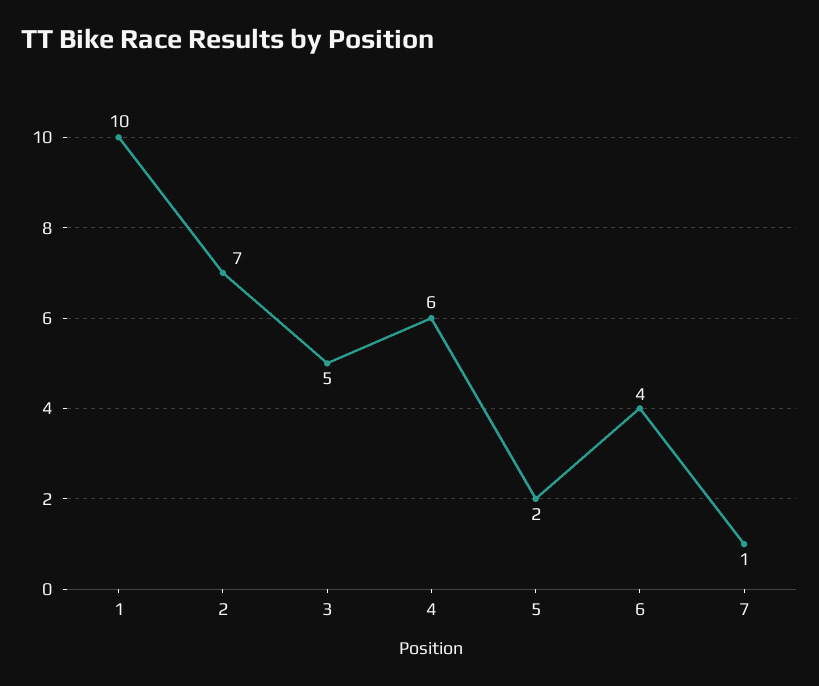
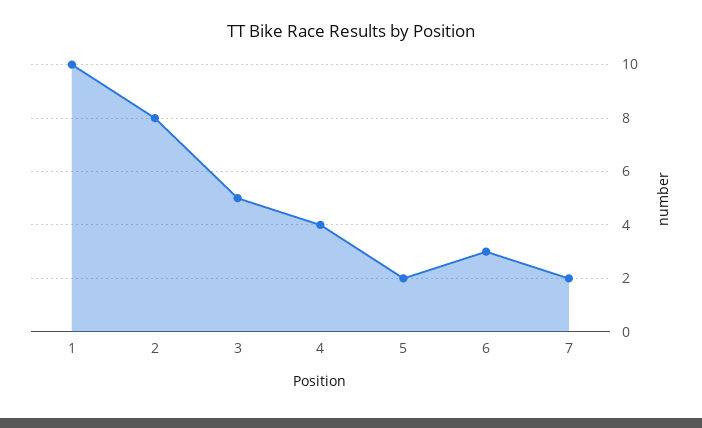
2: 7 -> 8
4: 6 -> 4
6: 4 -> 3
7: 1 -> 2

